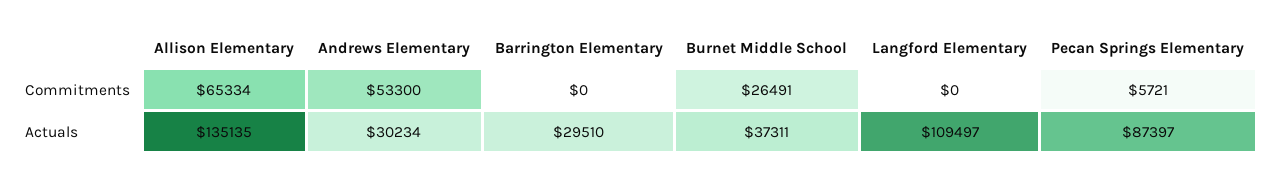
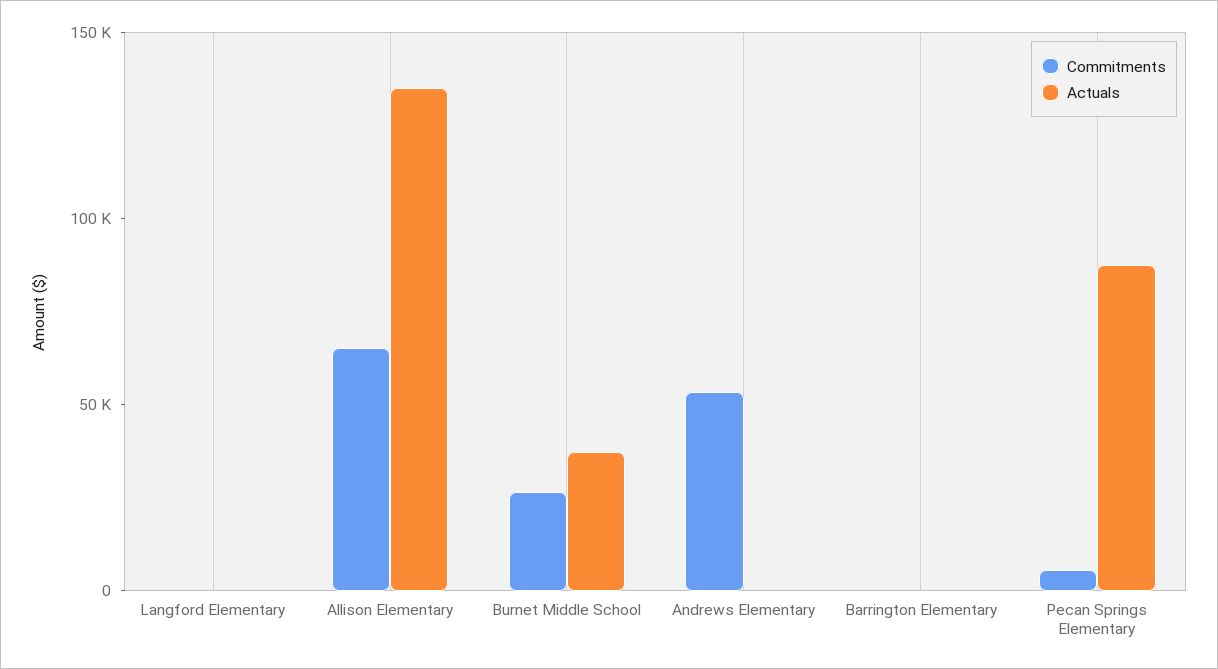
Actuals, Andrews Elementary: 30234 -> 0
Actuals, Barrington Elementary: 29510 -> 0
Actuals, Langford Elementary: 109497 -> 0

